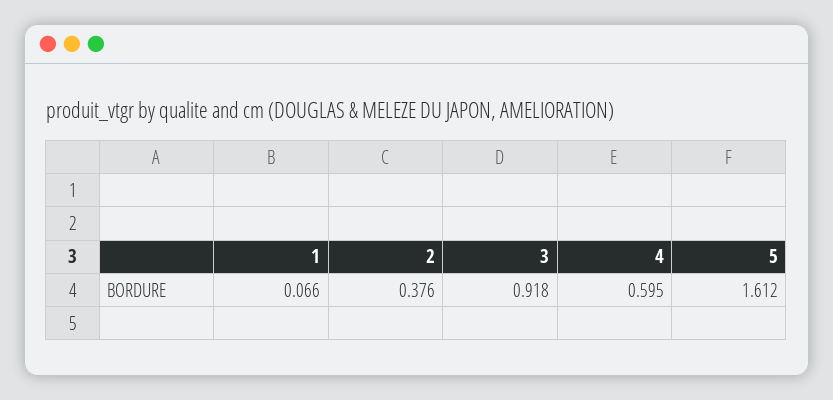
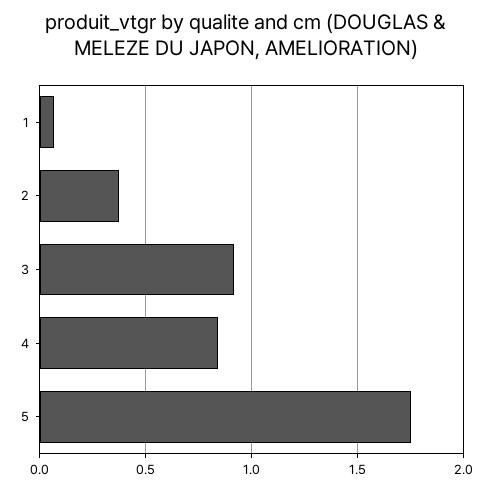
4: 0.595 -> 0.85
5: 1.612 -> 1.75

